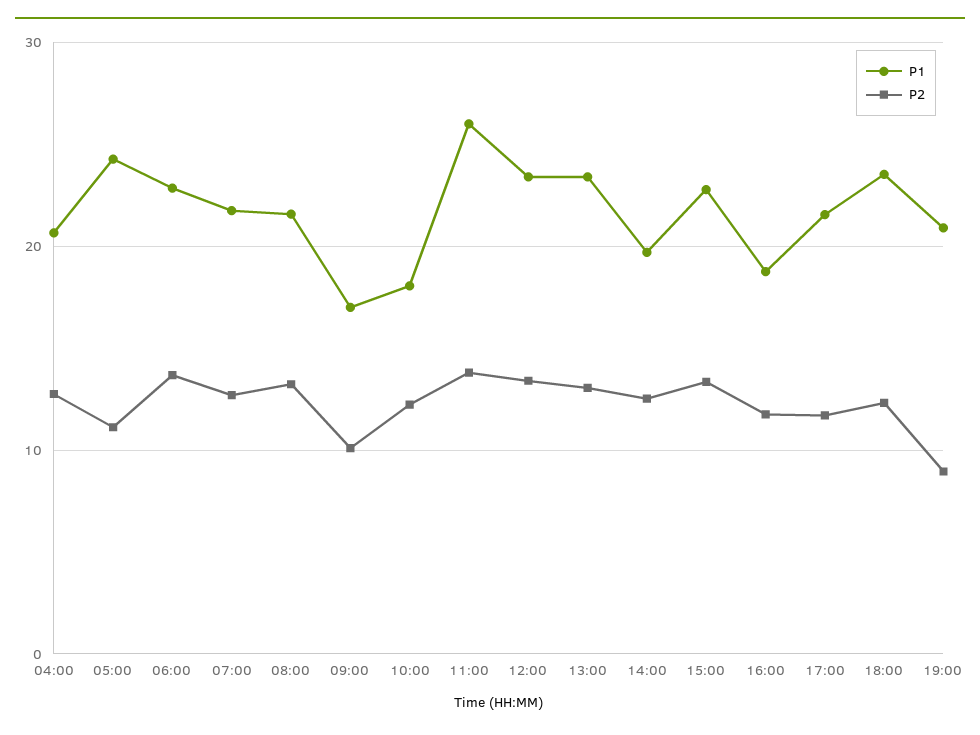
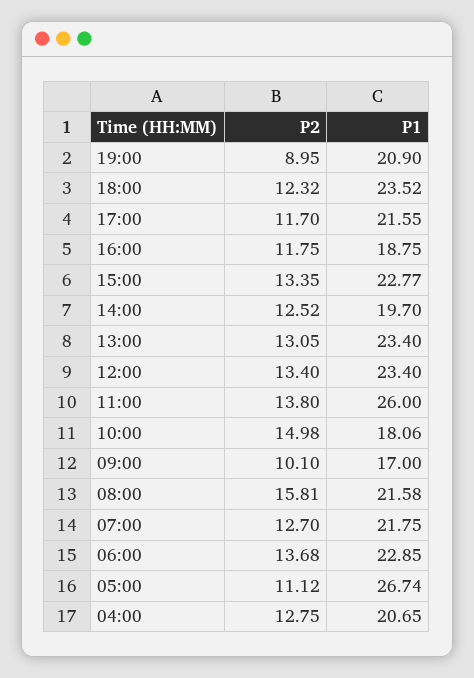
P1, 05:00: 24 -> 26.74
P2, 08:00: 13 -> 15.81
P2, 10:00: 12 -> 14.98

